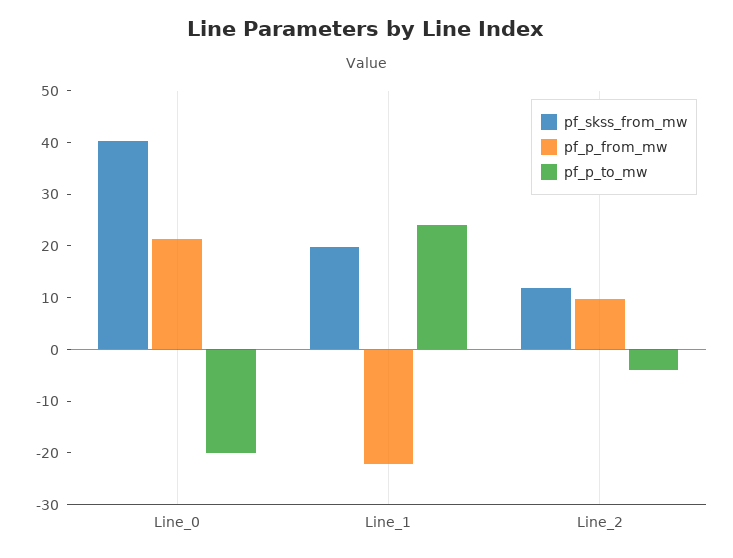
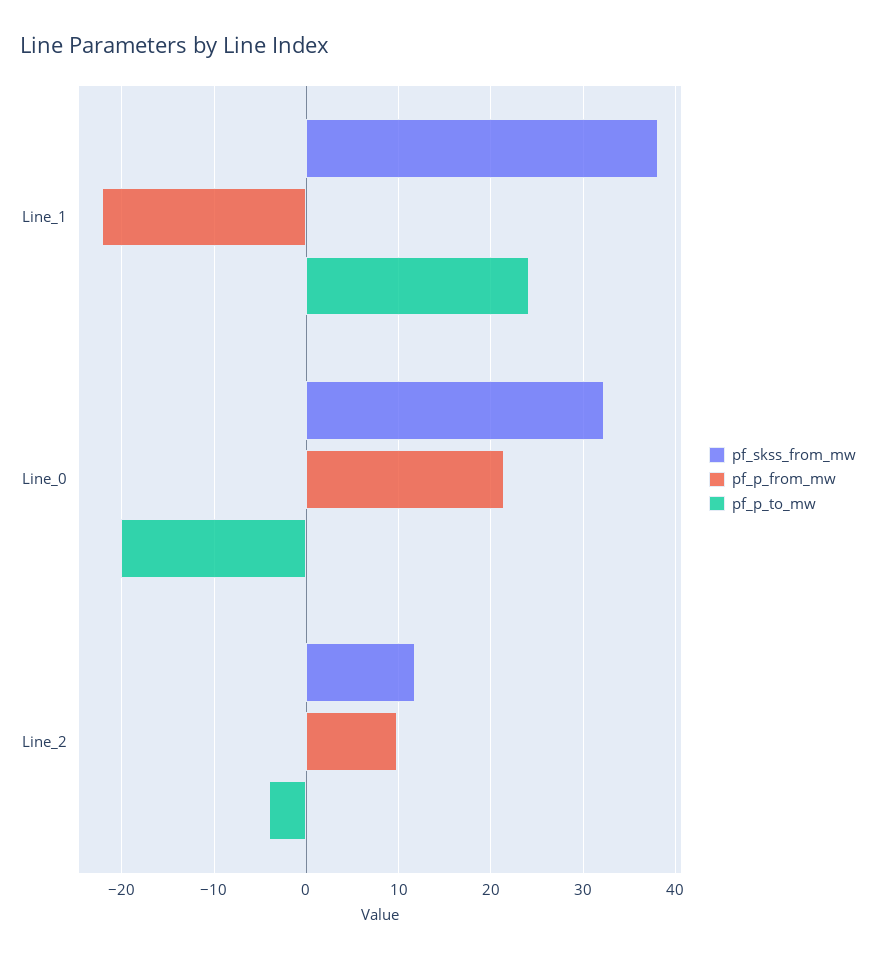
pf_skss_from_mw, Line_0: 40 -> 32
pf_skss_from_mw, Line_1: 20 -> 38

